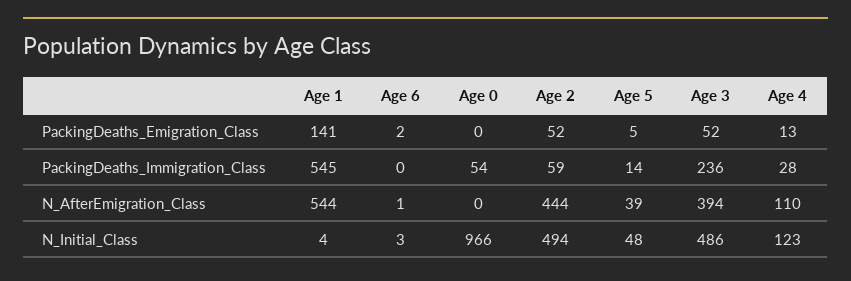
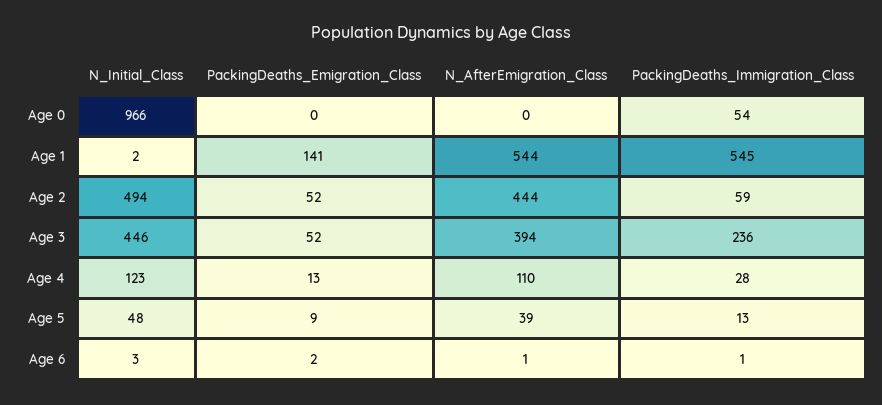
Age 5, PackingDeaths_Emigration_Class: 5 -> 9
Age 6, PackingDeaths_Immigration_Class: 0 -> 1
Age 5, PackingDeaths_Immigration_Class: 14 -> 13
Age 1, N_Initial_Class: 4 -> 2
Age 3, N_Initial_Class: 486 -> 446

